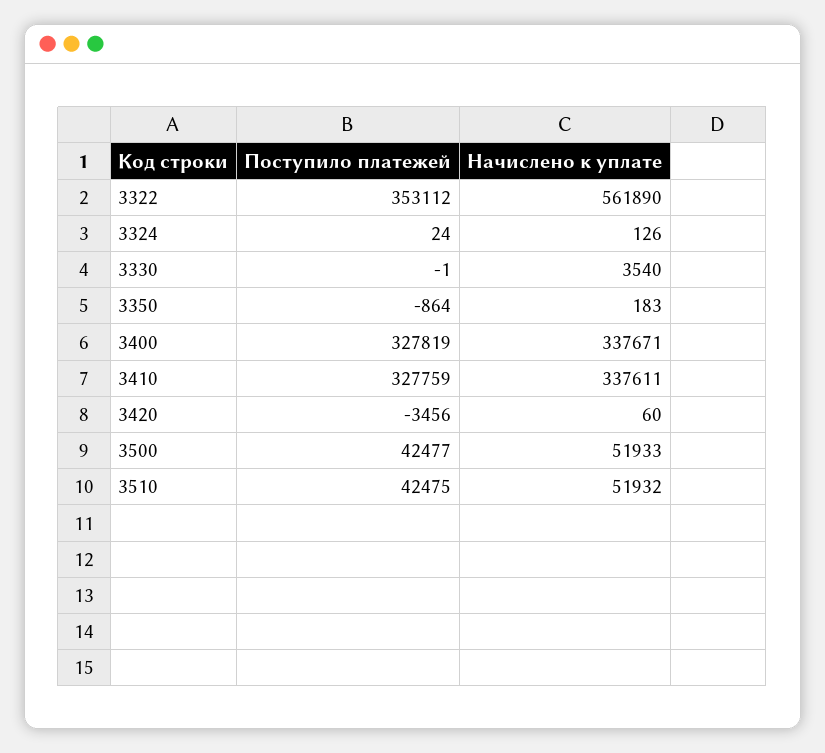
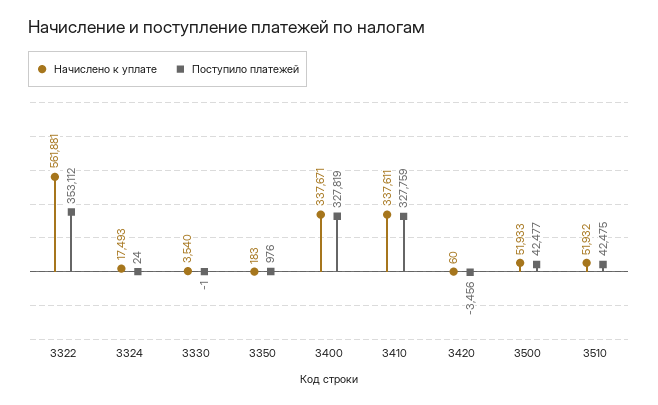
Начислено к уплате, 3322: 561890 -> 561881
Начислено к уплате, 3324: 126 -> 17493
Поступило платежей, 3350: -864 -> 976

